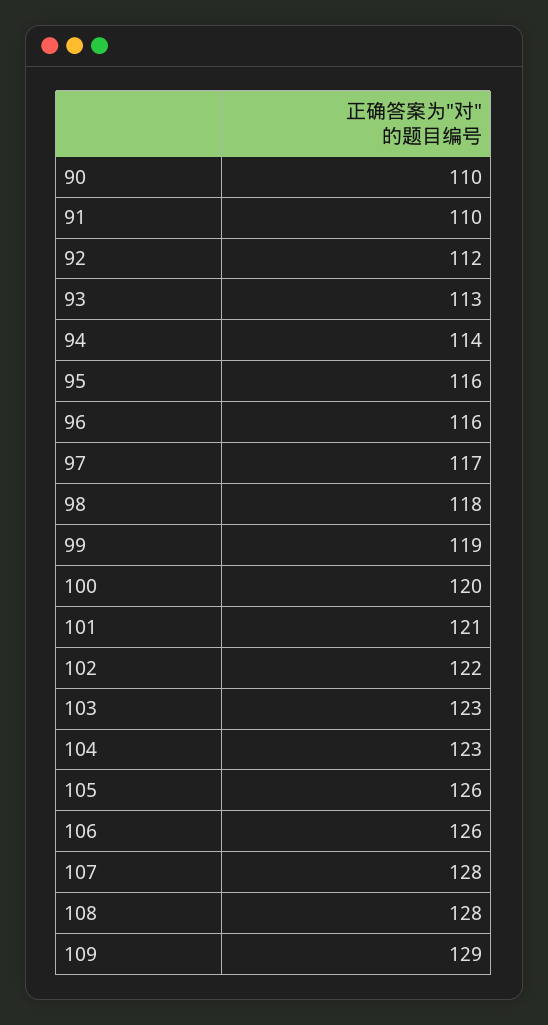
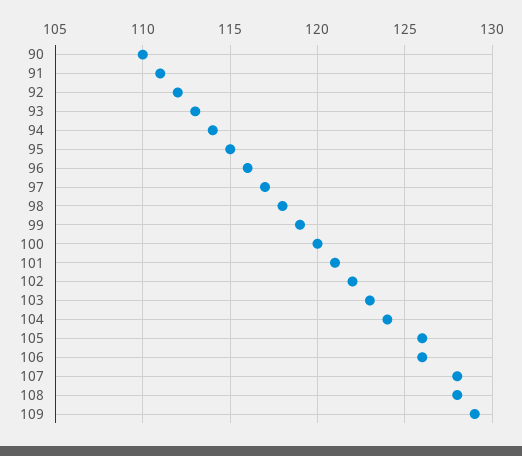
91: 110 -> 111
95: 116 -> 115
104: 123 -> 124

